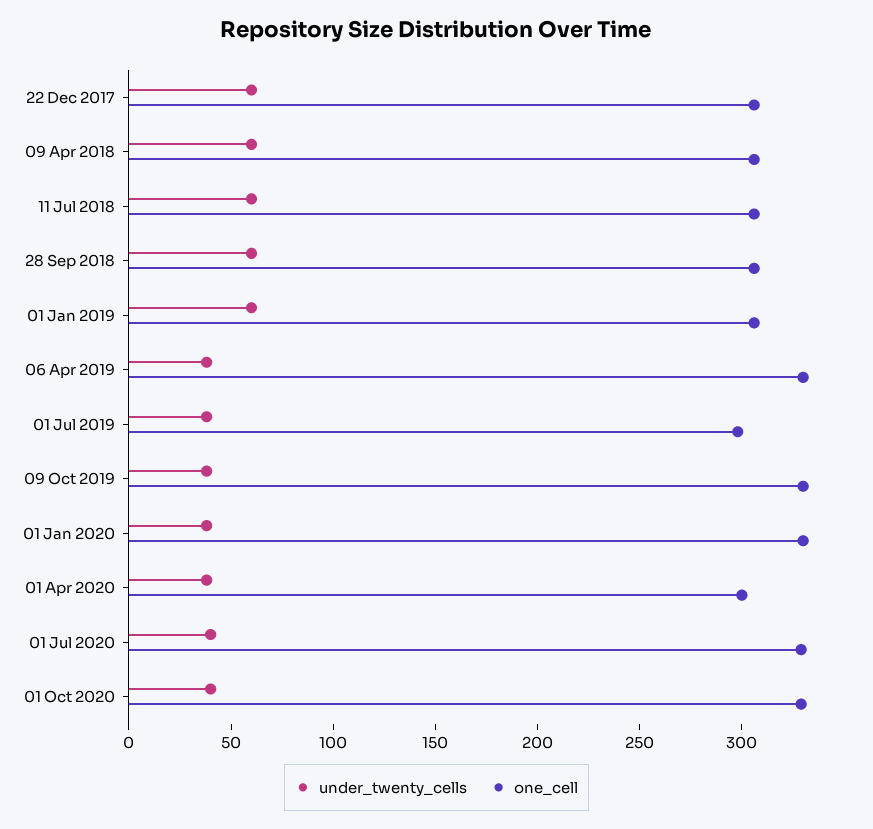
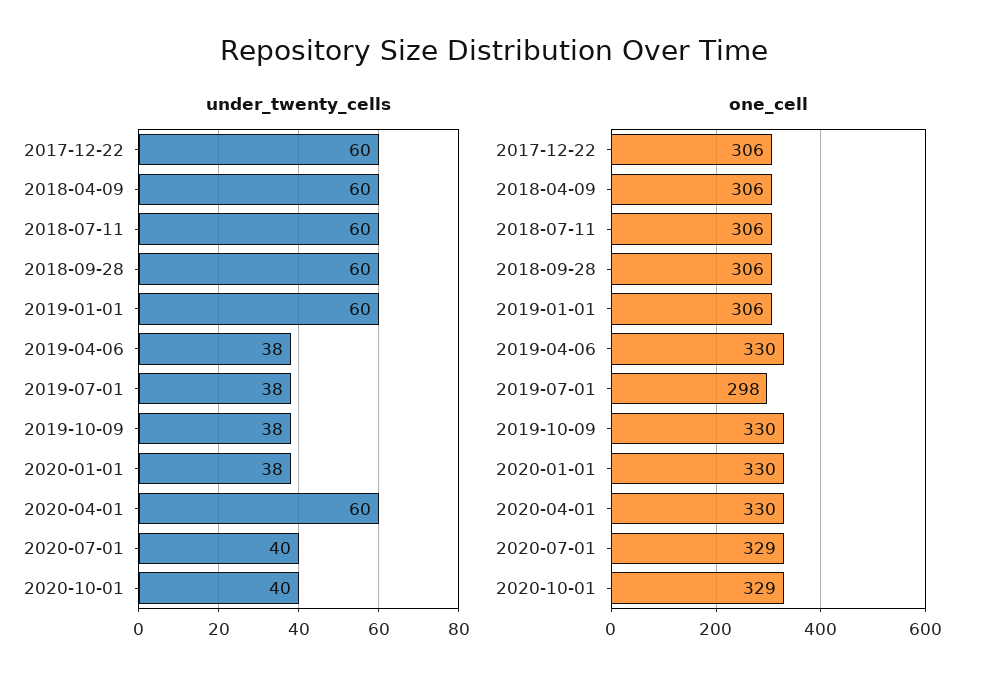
under_twenty_cells, 01 Apr 2020: 40 -> 60
one_cell, 01 Apr 2020: 300 -> 330

